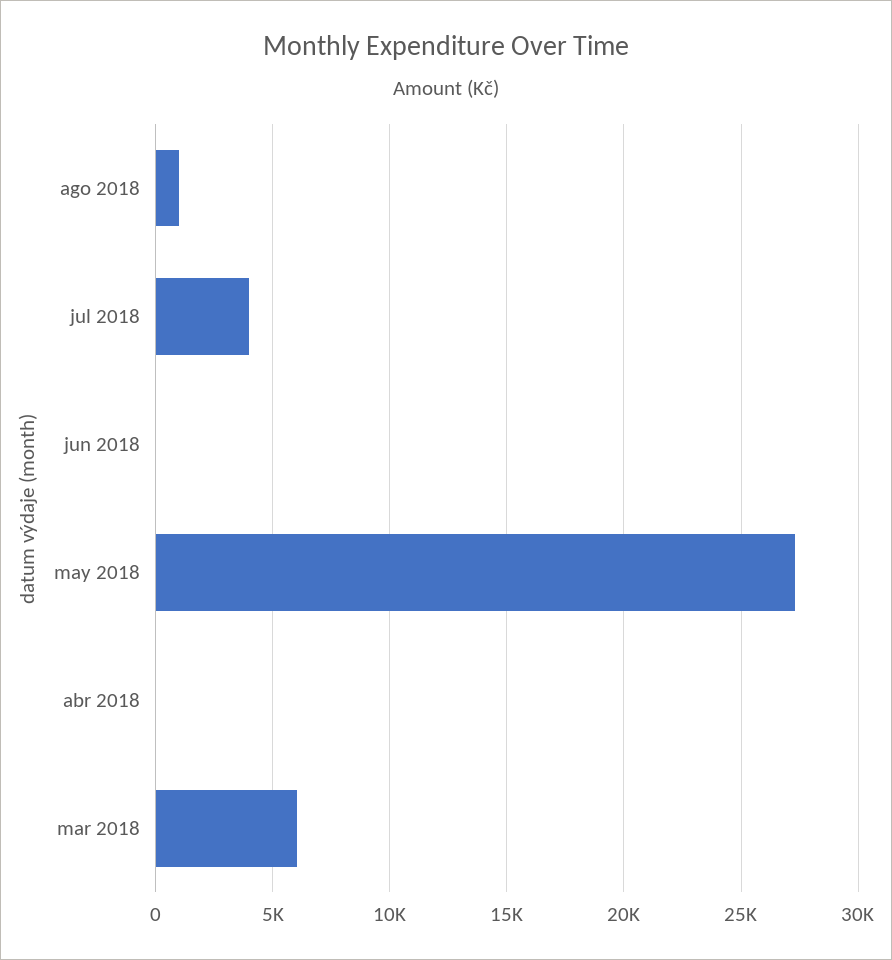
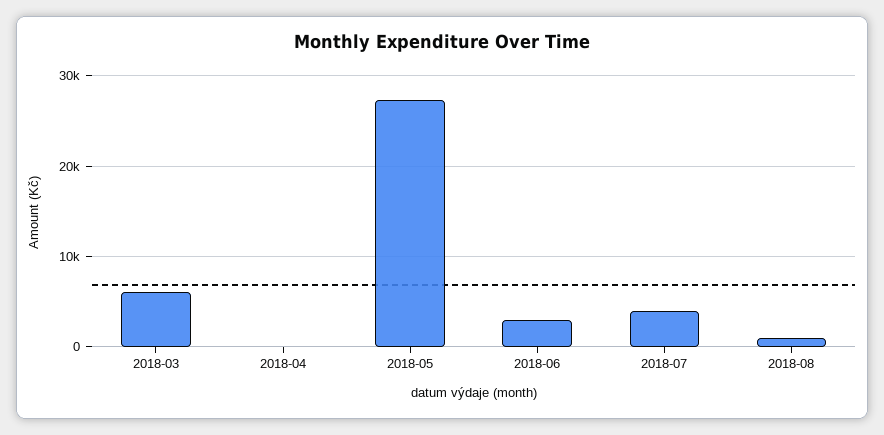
jun 2018: 0 -> 3000

